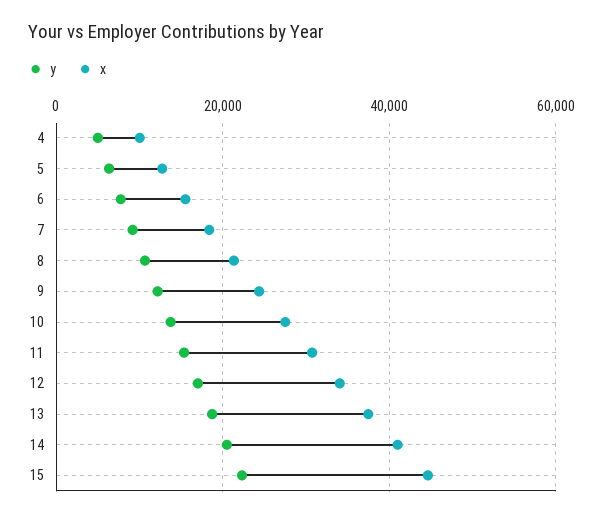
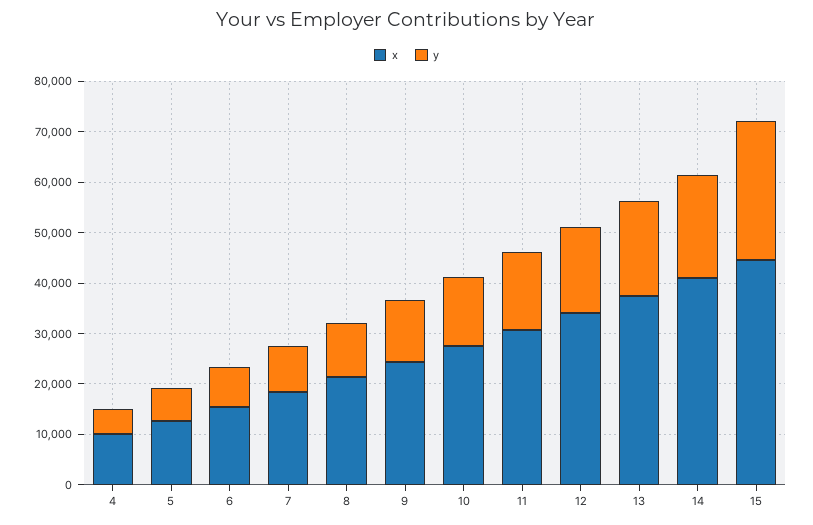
y, 15: 22000 -> 28000

